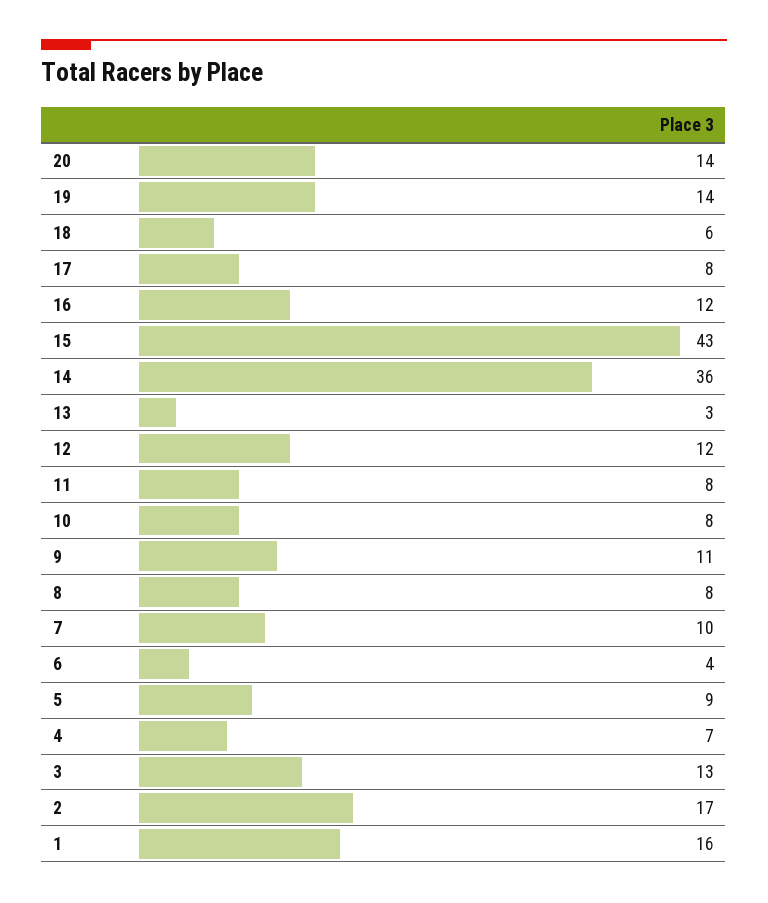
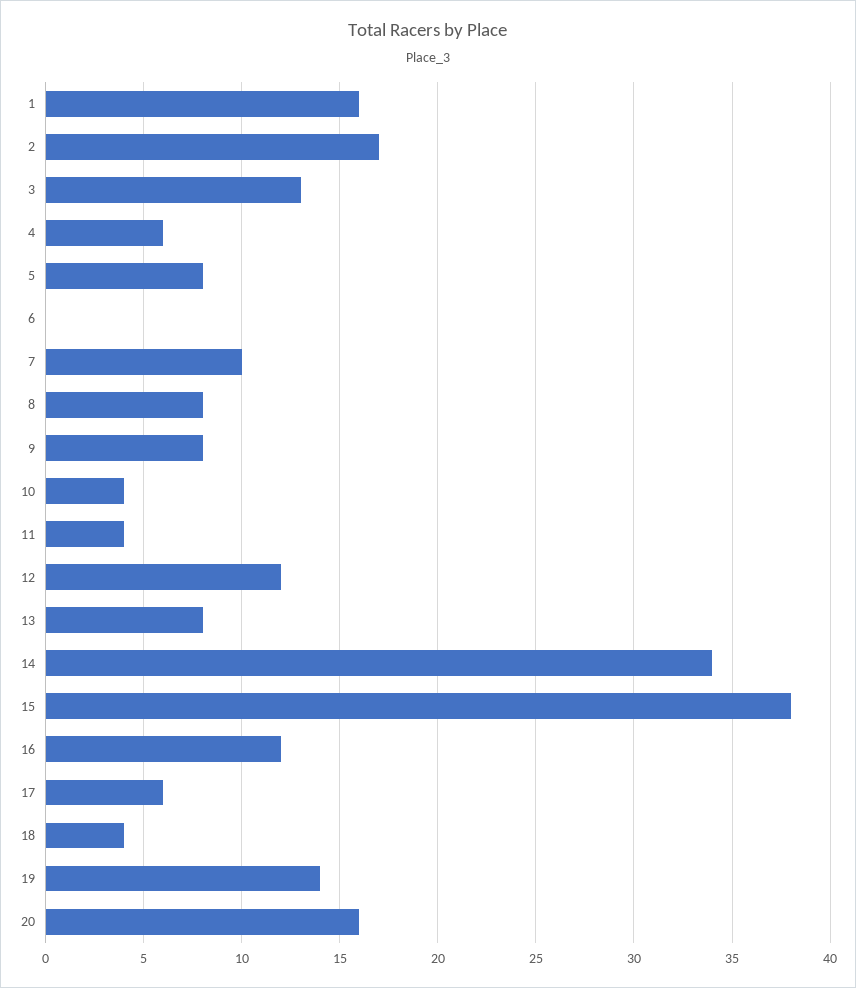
20: 14 -> 16
18: 6 -> 4
17: 8 -> 6
15: 43 -> 38
14: 36 -> 34
13: 3 -> 8
11: 8 -> 4
10: 8 -> 4
9: 11 -> 8
6: 4 -> 0
5: 9 -> 8
4: 7 -> 6

